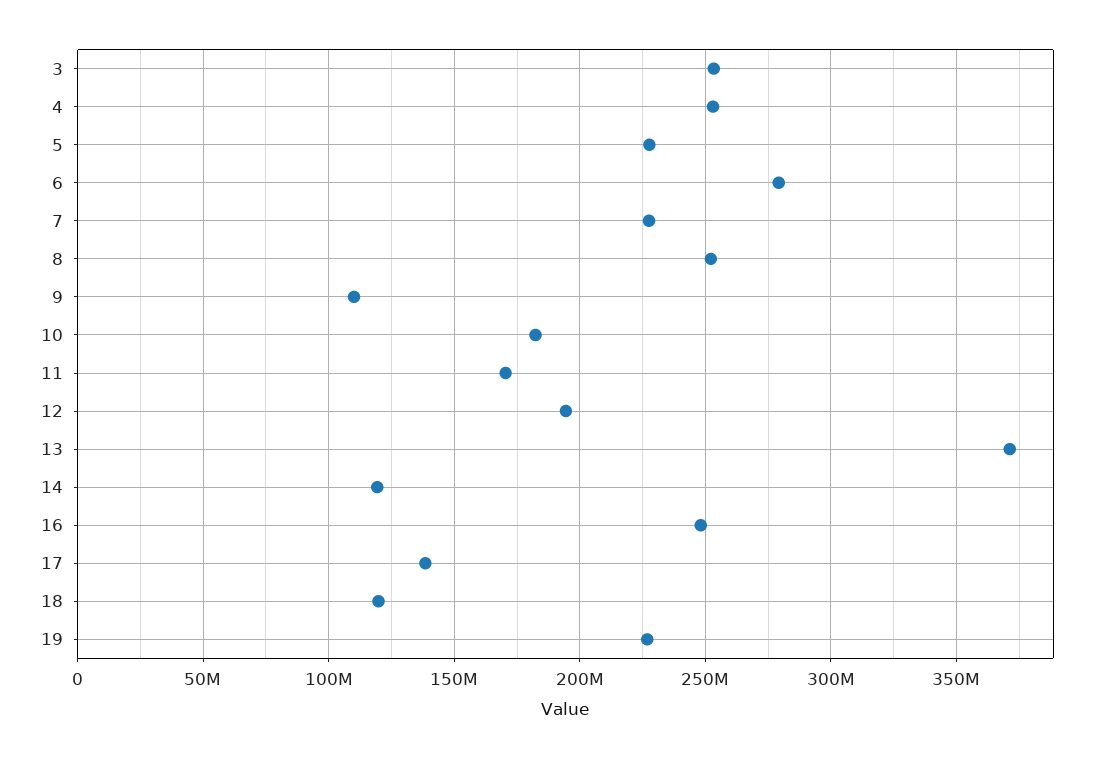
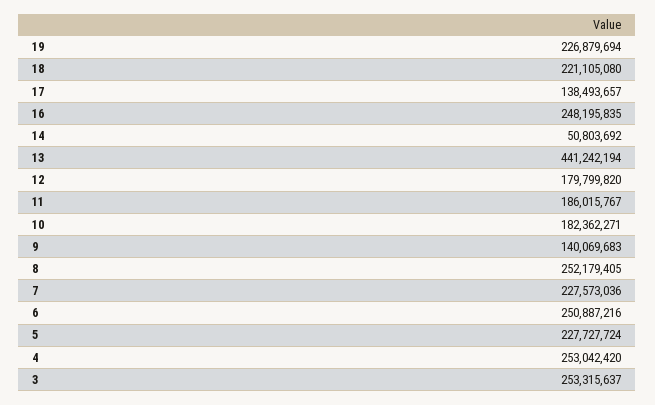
6: 280000000 -> 250887216
9: 110000000 -> 140069683
11: 170000000 -> 186015767
12: 195000000 -> 179799820
13: 370000000 -> 441242194
14: 120000000 -> 50803692
18: 120000000 -> 221105080

